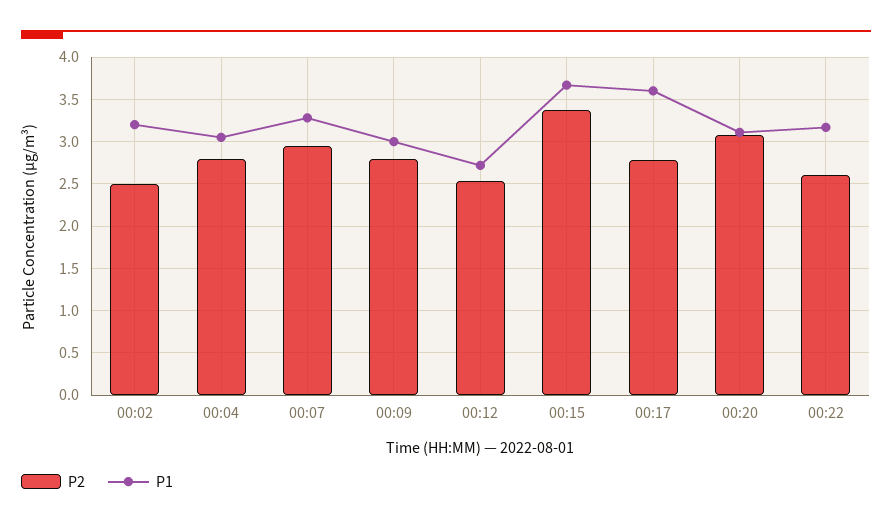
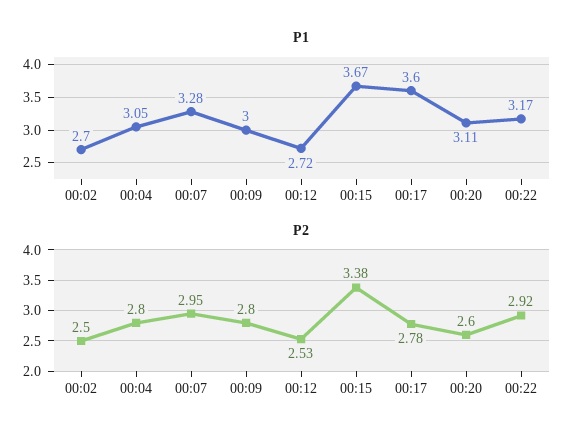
P1, 00:02: 3.2 -> 2.7
P2, 00:20: 3.1 -> 2.6
P2, 00:22: 2.6 -> 2.92

